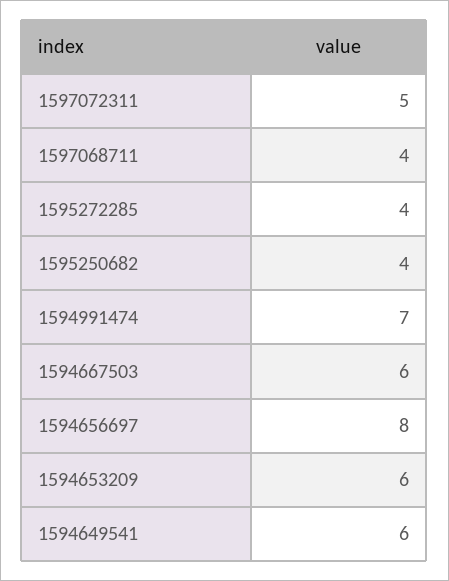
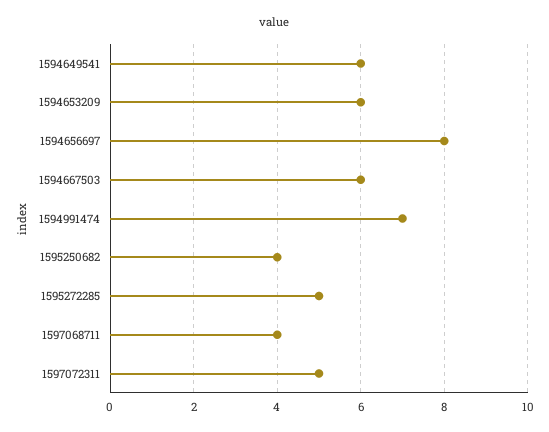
1595272285: 4 -> 5

